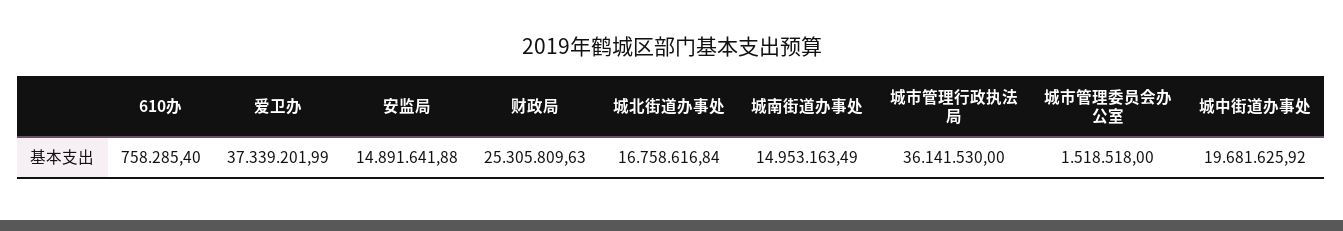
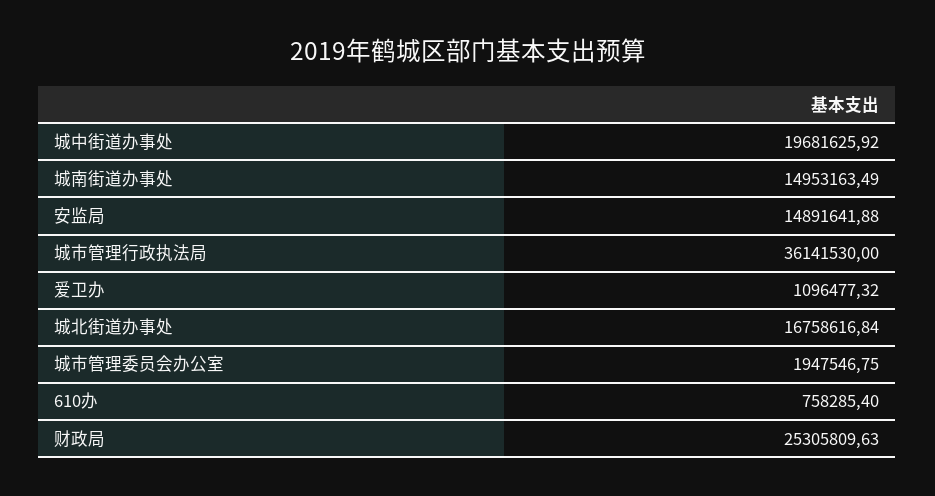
爱卫办: 37339201.99 -> 1096477.32
城市管理委员会办公室: 1518518 -> 1947546.75

